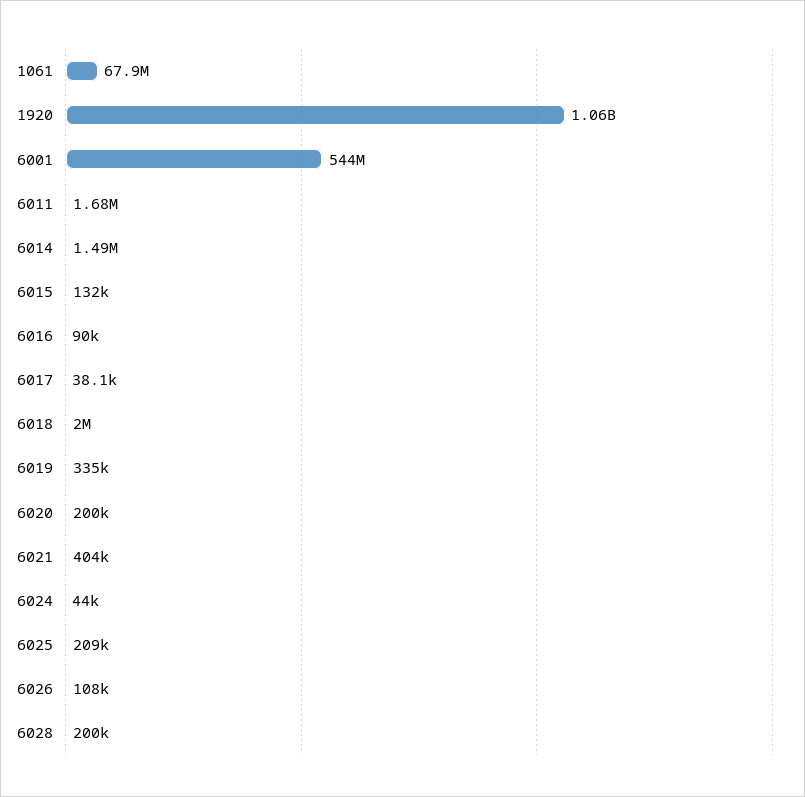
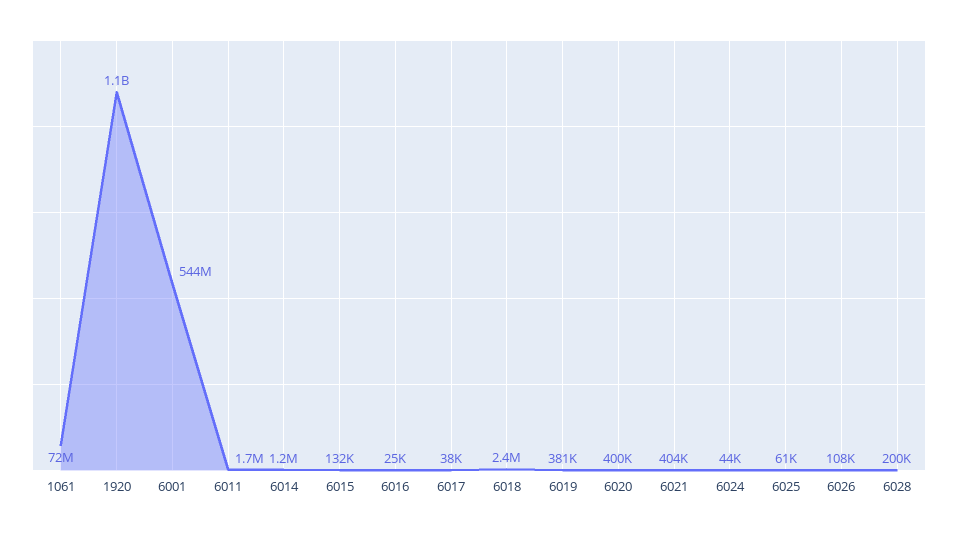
1061: 67900000 -> 72000000
6014: 1490000 -> 1200000
6016: 90000 -> 25000
6018: 2000000 -> 2400000
6019: 335000 -> 381000
6020: 200000 -> 400000
6025: 209000 -> 61000

